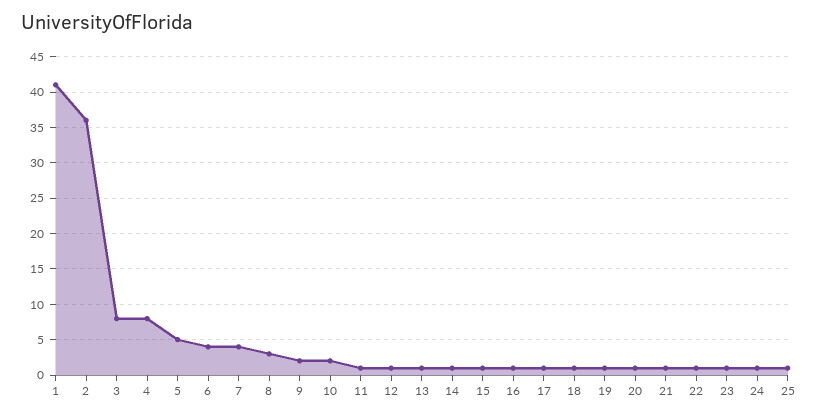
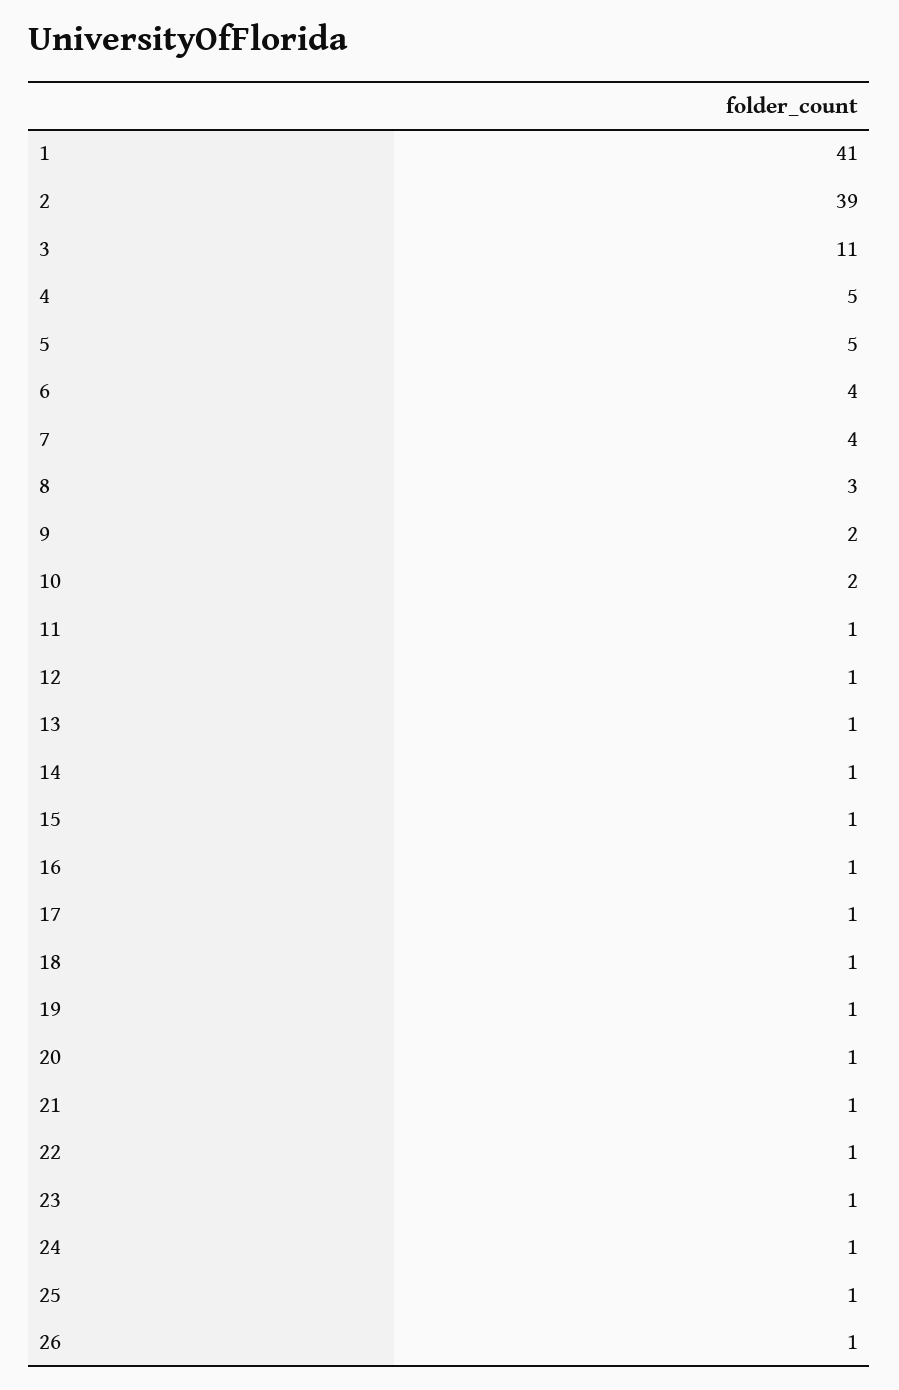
2: 36 -> 39
3: 8 -> 11
4: 8 -> 5
26: none -> 1

